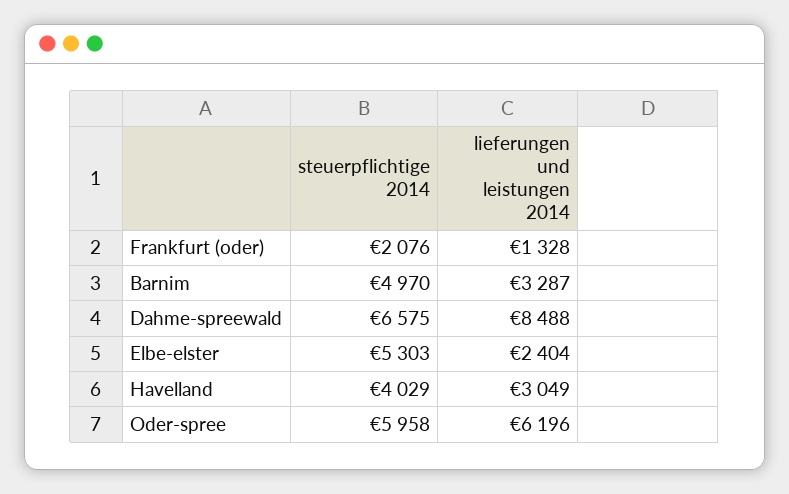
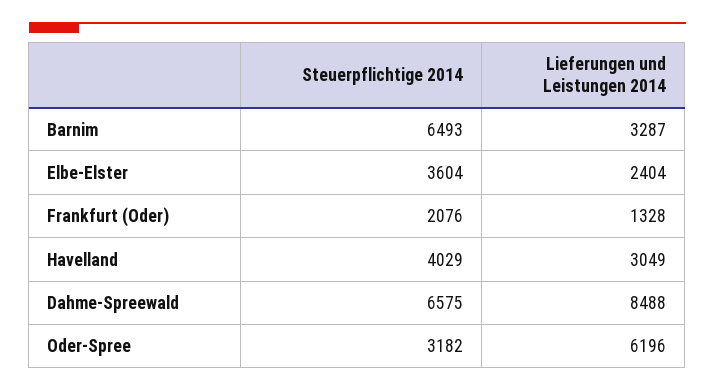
steuerpflichtige 2014, Barnim: 4970 -> 6493
steuerpflichtige 2014, Elbe-elster: 5303 -> 3604
steuerpflichtige 2014, Oder-spree: 5958 -> 3182

